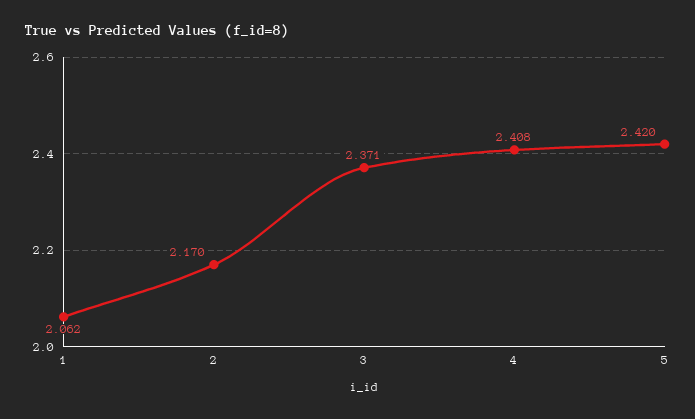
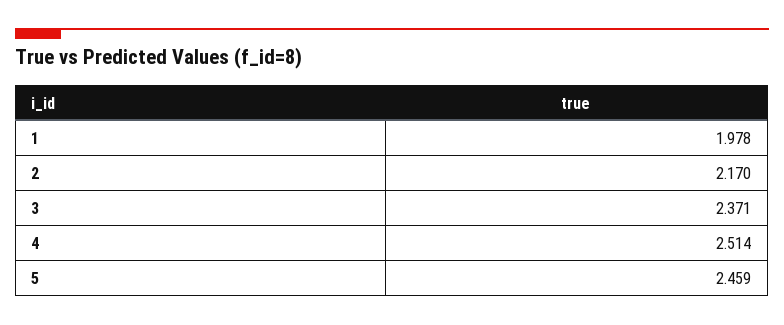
1: 2.062 -> 1.978
4: 2.408 -> 2.514
5: 2.42 -> 2.459

